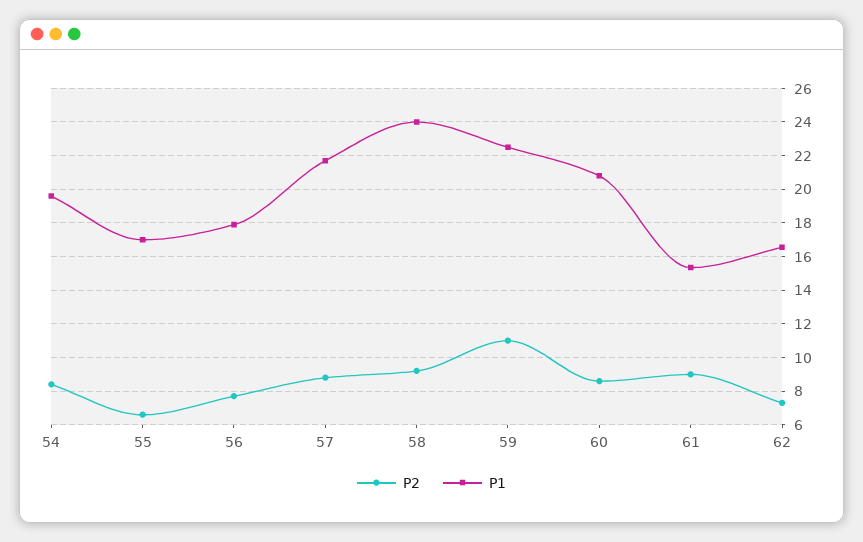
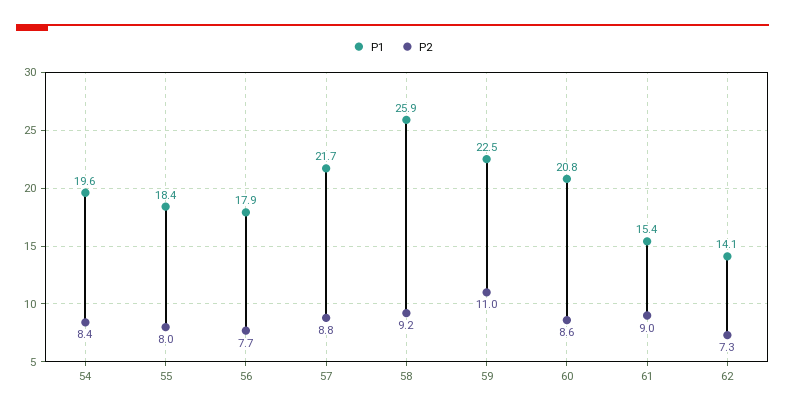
P2, 55: 6.5 -> 8
P1, 55: 17 -> 18.4
P1, 58: 24 -> 25.9
P1, 62: 16.5 -> 14.1

